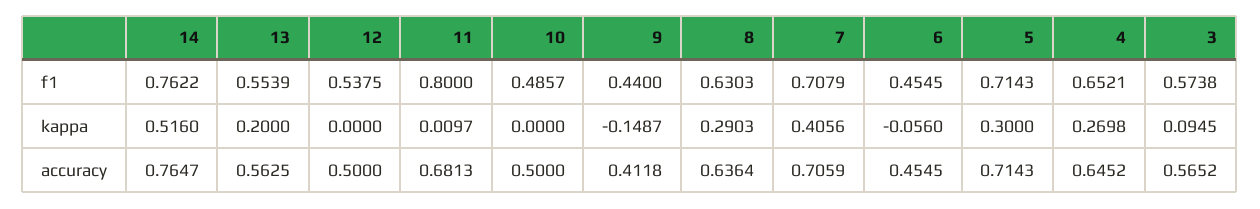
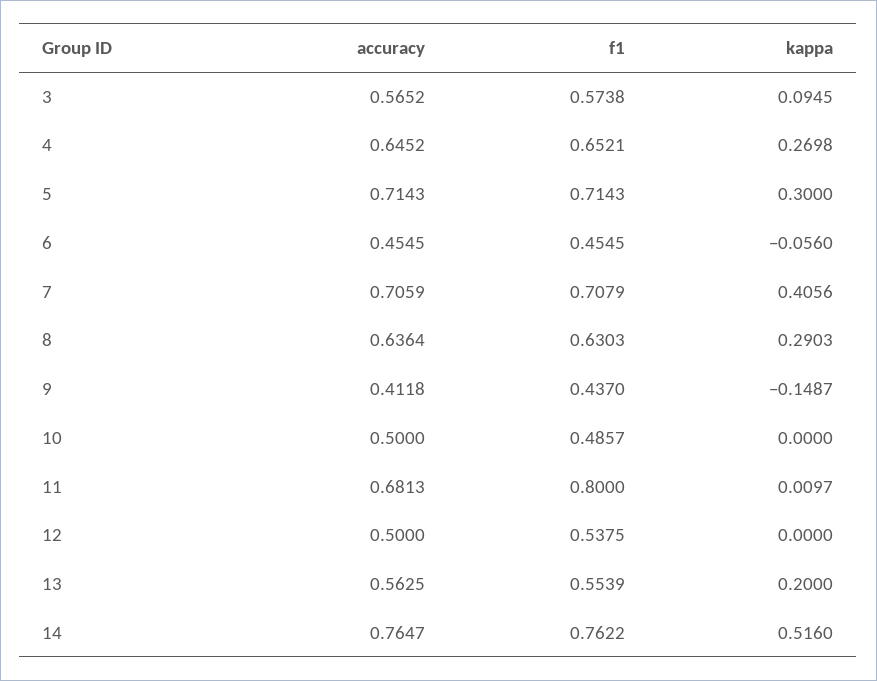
9, f1: 0.44 -> 0.437

